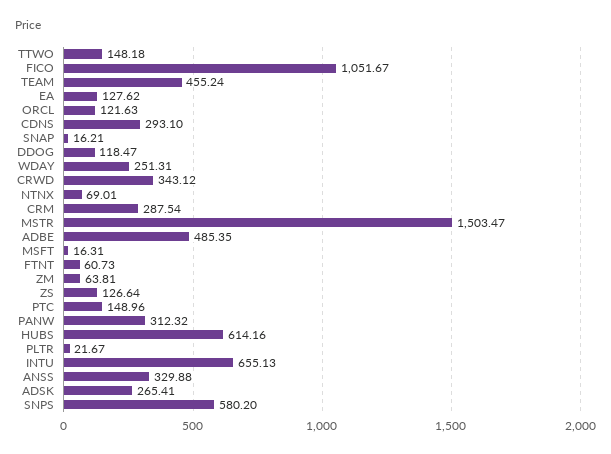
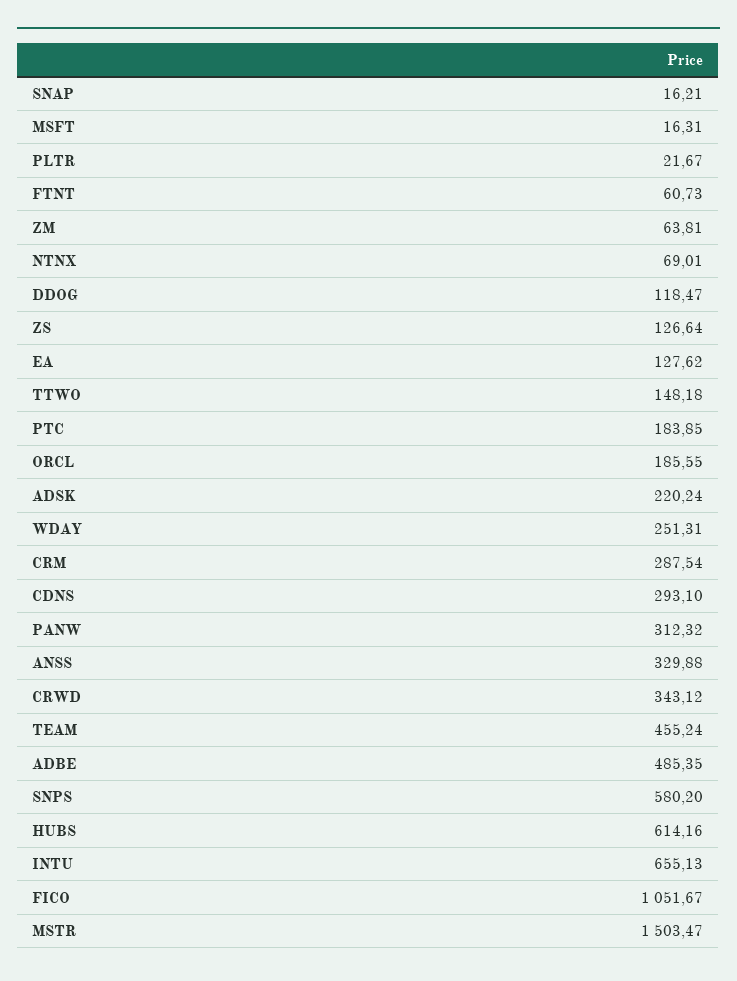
ORCL: 121.63 -> 185.55
PTC: 148.96 -> 183.85
ADSK: 265.41 -> 220.24

